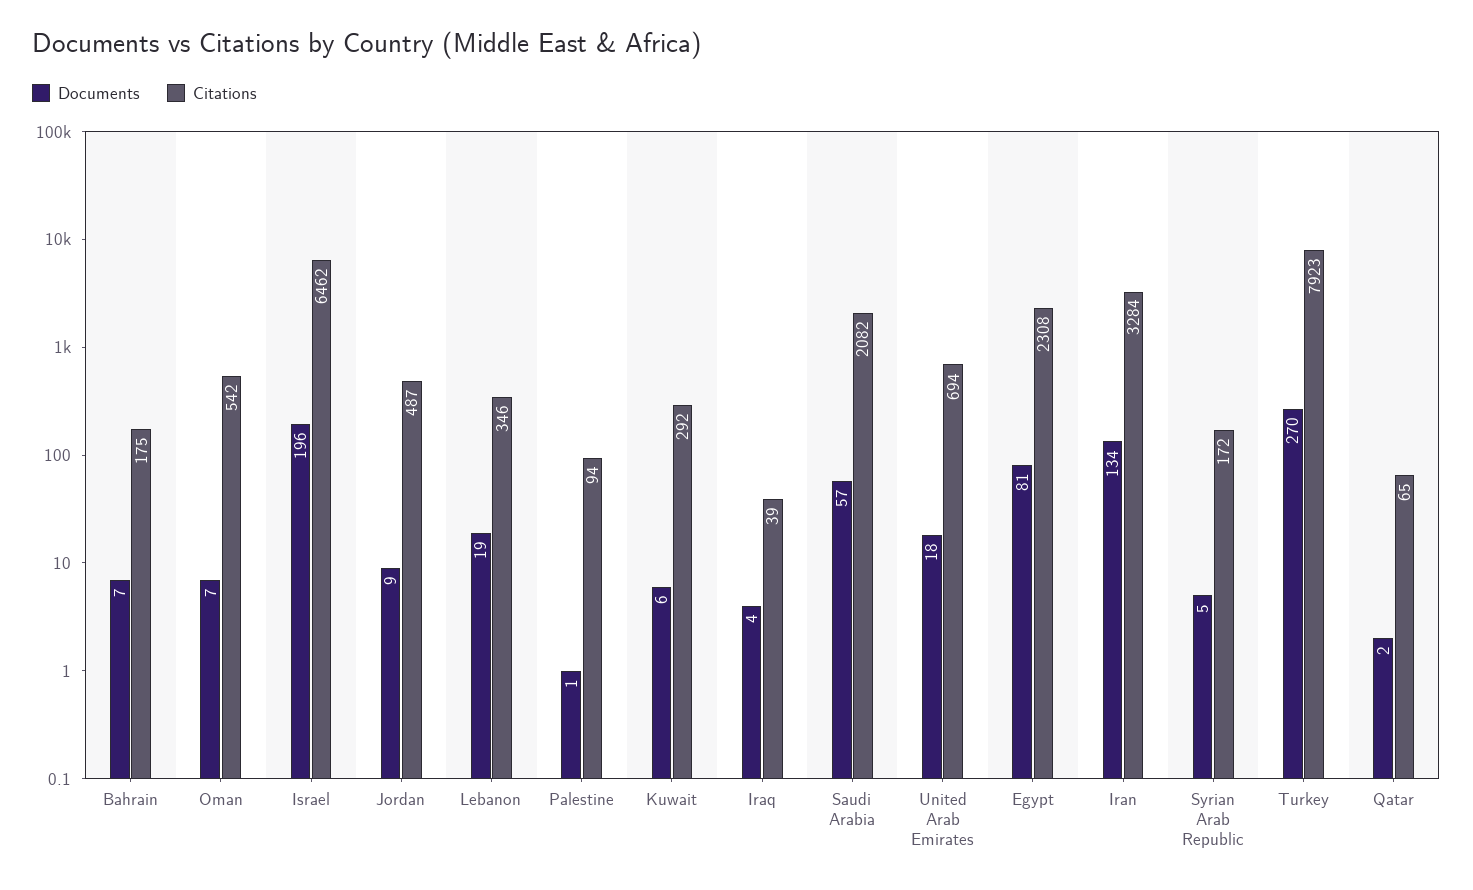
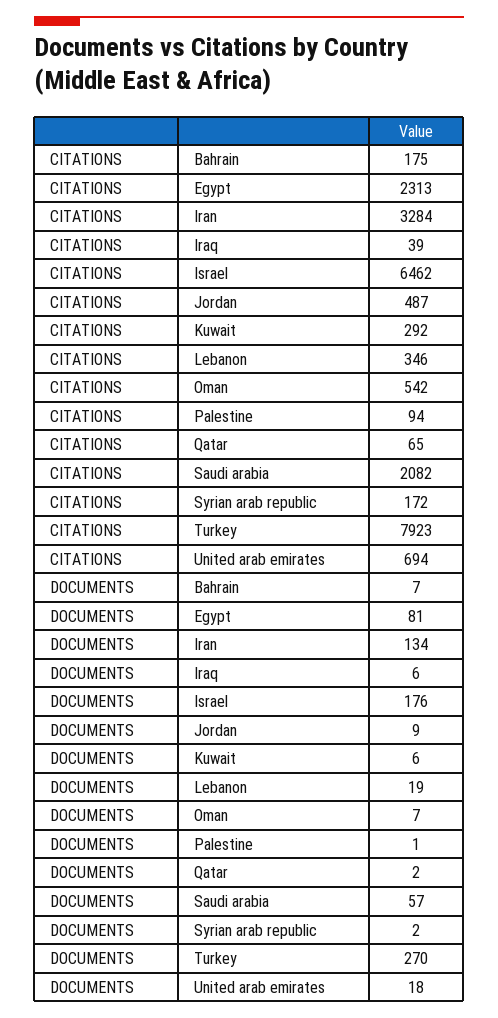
Documents, Israel: 196 -> 176
Documents, Iraq: 4 -> 6
Citations, Egypt: 2308 -> 2313
Documents, Syrian Arab Republic: 5 -> 2

